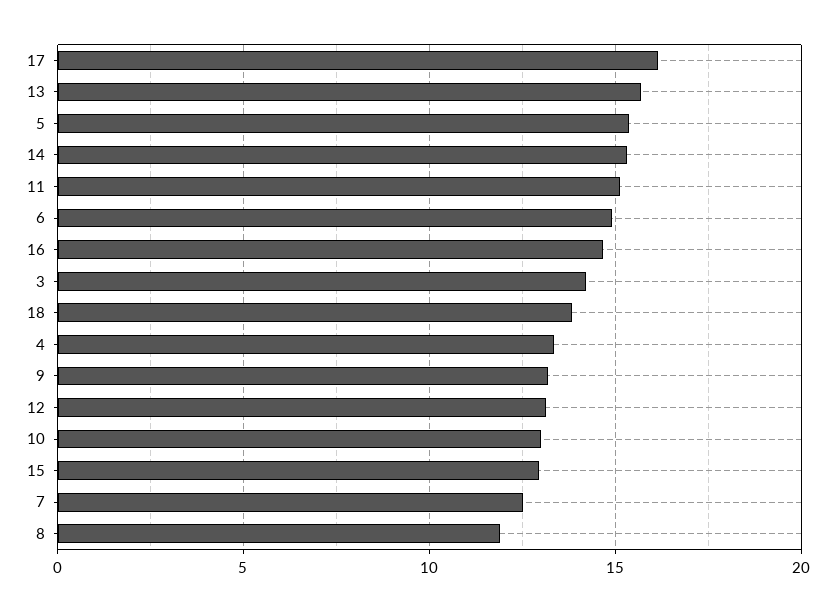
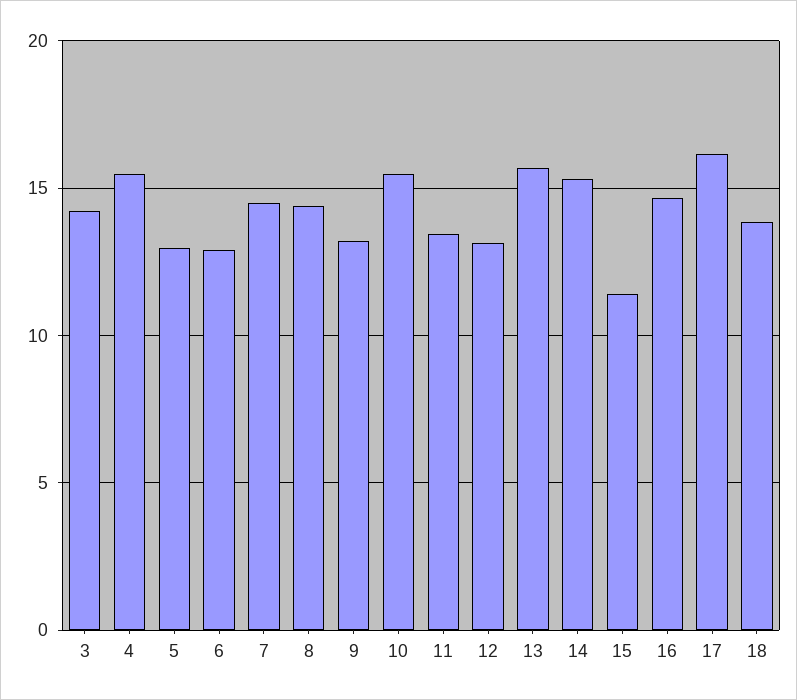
5: 15.5 -> 13
11: 15 -> 13.5
6: 15 -> 13
4: 13.5 -> 15.5
10: 13 -> 15.5
15: 13 -> 11.5
7: 12.5 -> 14.5
8: 12 -> 14.5

